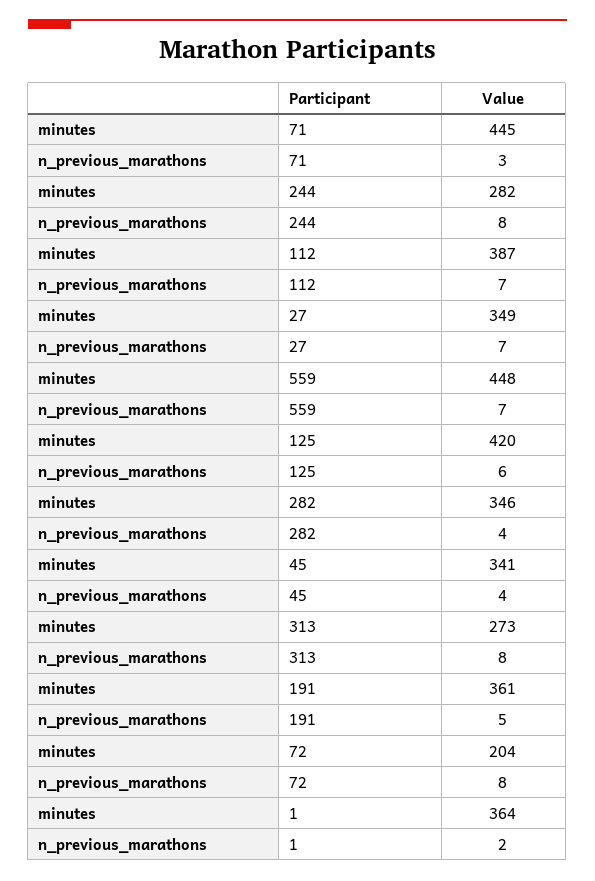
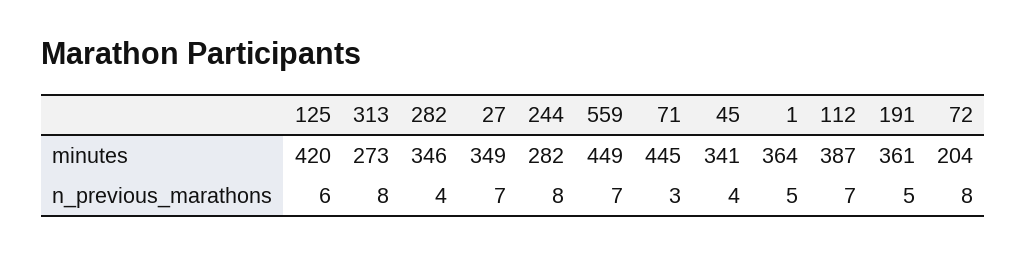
minutes, 559: 448 -> 449
n_previous_marathons, 1: 2 -> 5

